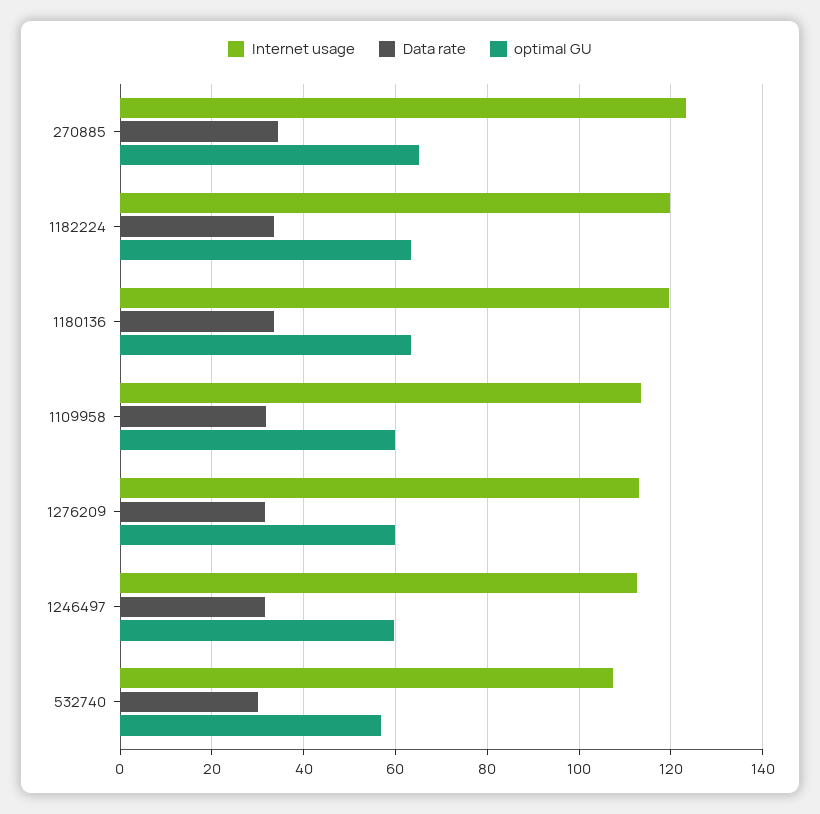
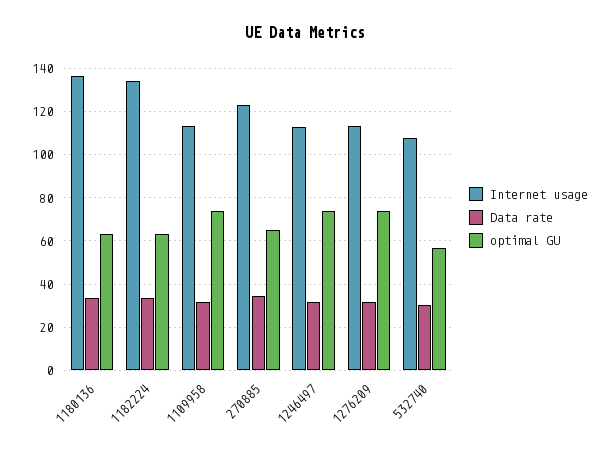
Internet usage, 1182224: 120 -> 135
Internet usage, 1180136: 120 -> 135
optimal GU, 1109958: 60 -> 75
optimal GU, 1276209: 60 -> 75
optimal GU, 1246497: 60 -> 75

